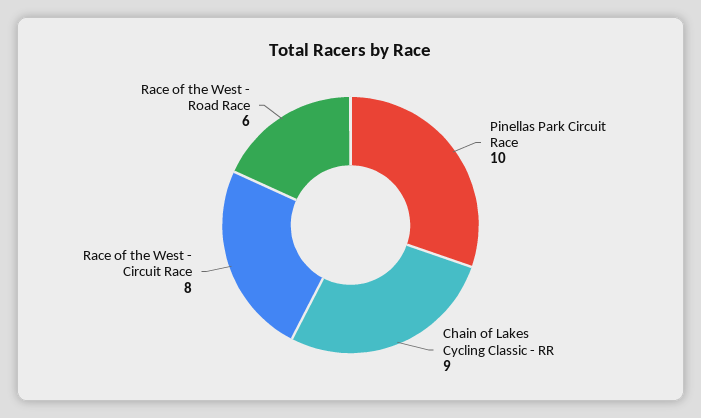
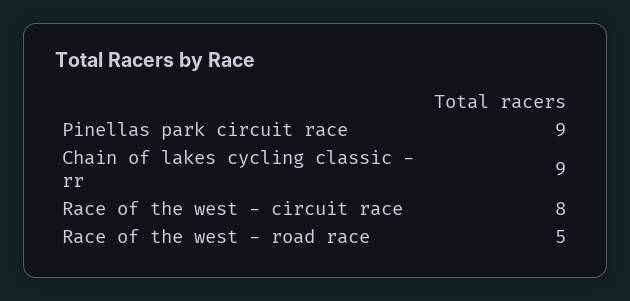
Pinellas Park Circuit Race: 10 -> 9
Race of the West - Road Race: 6 -> 5

